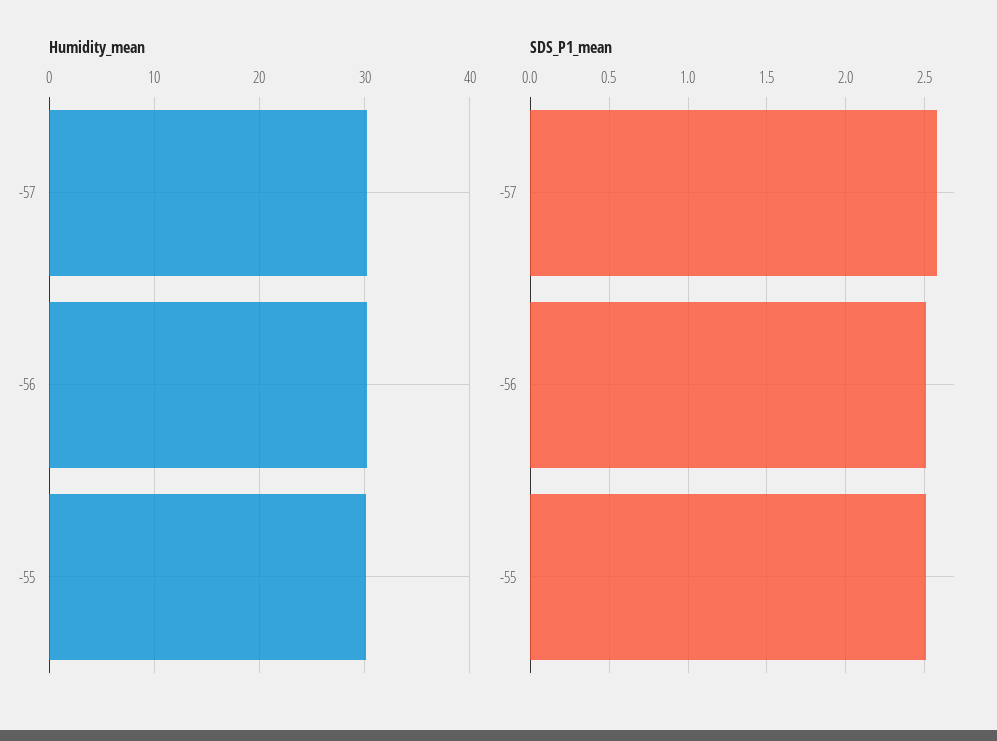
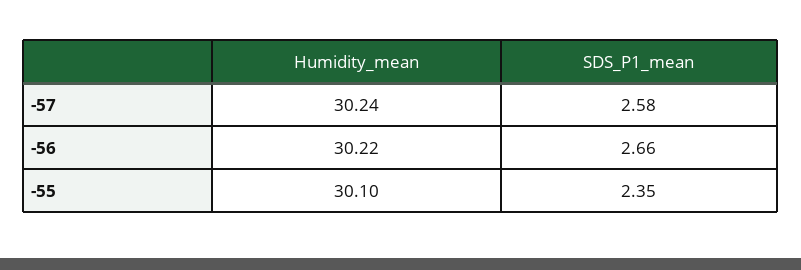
SDS_P1_mean, -56: 2.5 -> 2.66
SDS_P1_mean, -55: 2.5 -> 2.35

